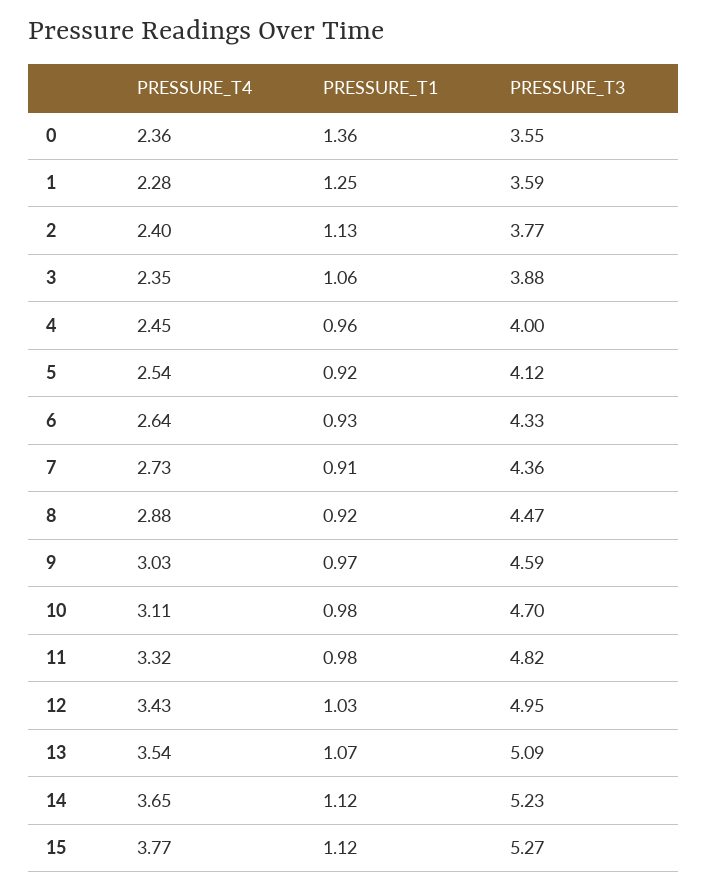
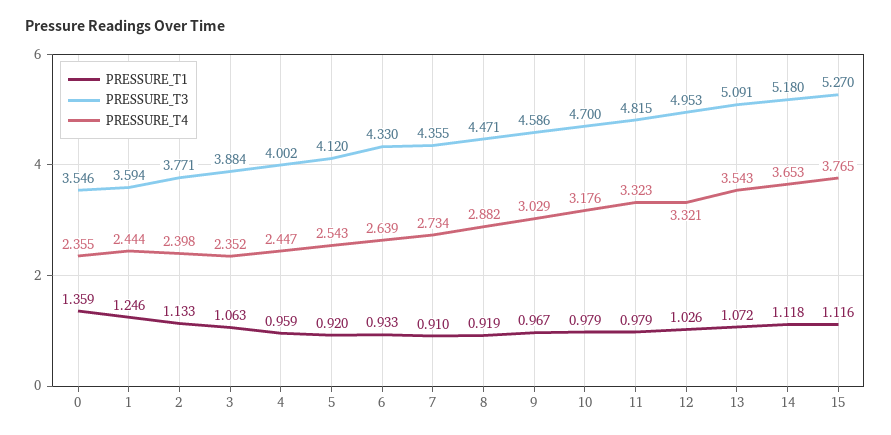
PRESSURE_T4, 1: 2.28 -> 2.444
PRESSURE_T4, 10: 3.11 -> 3.176
PRESSURE_T4, 12: 3.43 -> 3.321
PRESSURE_T3, 14: 5.23 -> 5.18

